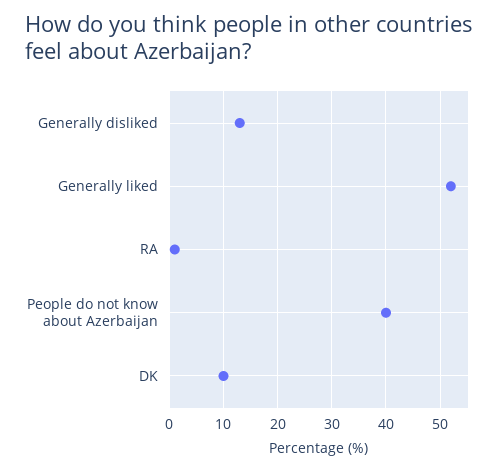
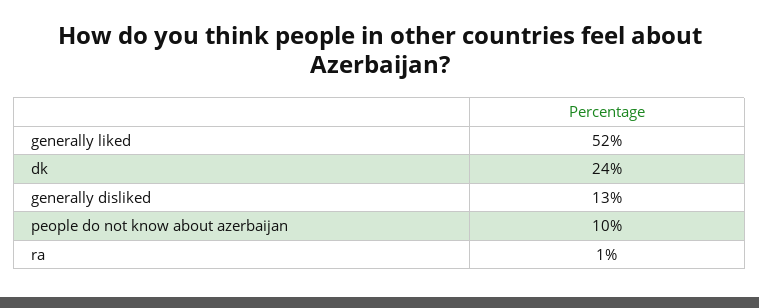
People do not know about Azerbaijan: 40 -> 10
DK: 10 -> 24

